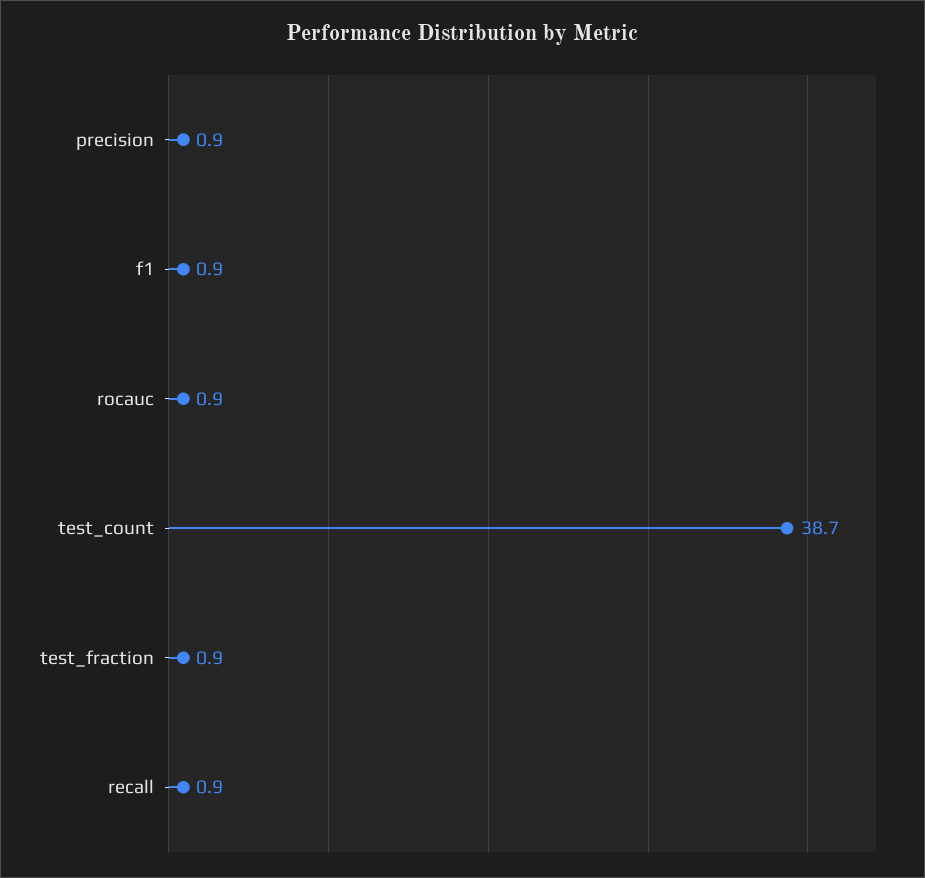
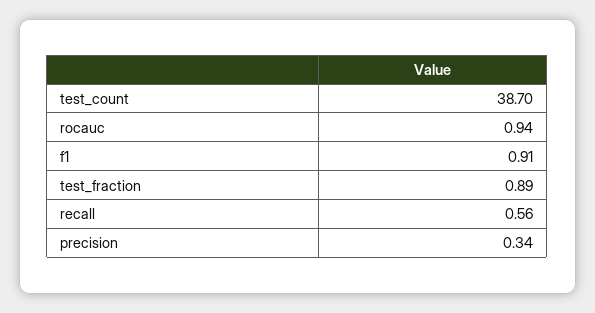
precision: 0.9 -> 0.34
recall: 0.9 -> 0.56

